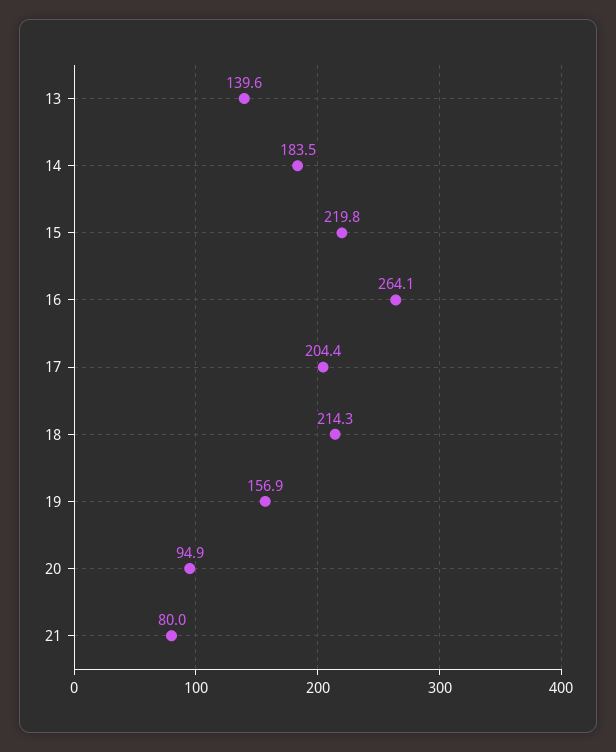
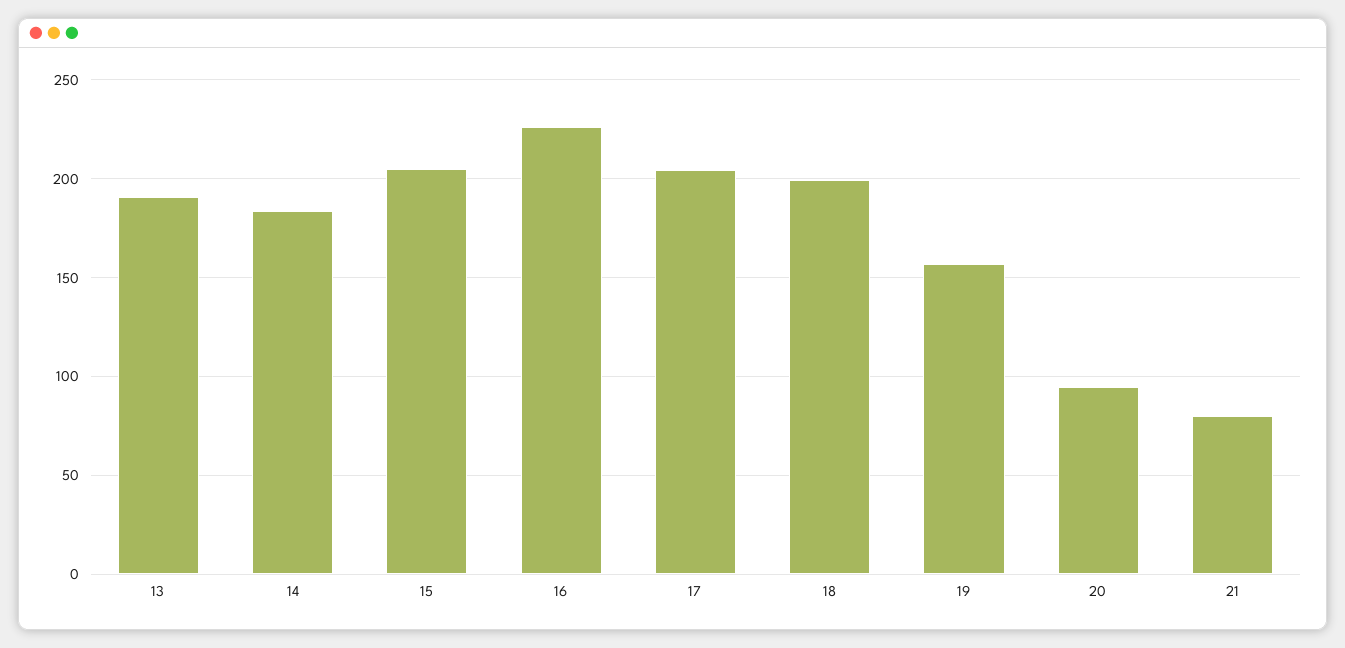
13: 139.6 -> 190
15: 219.8 -> 205
16: 264.1 -> 225
18: 214.3 -> 200

